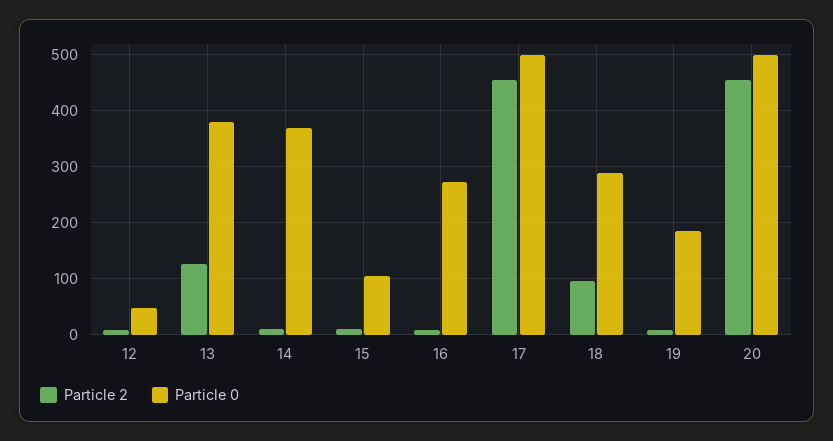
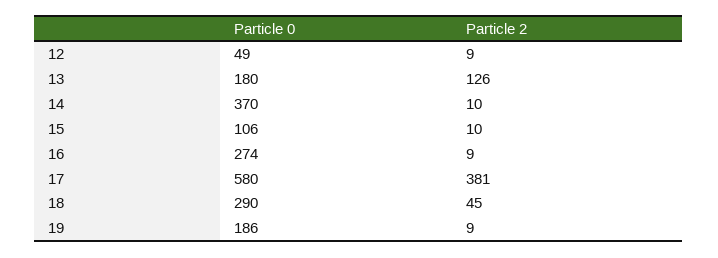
Particle 0, 13: 380 -> 180
Particle 2, 17: 460 -> 381
Particle 0, 17: 500 -> 580
Particle 2, 18: 100 -> 45
Particle 2, 20: 460 -> none
Particle 0, 20: 500 -> none

